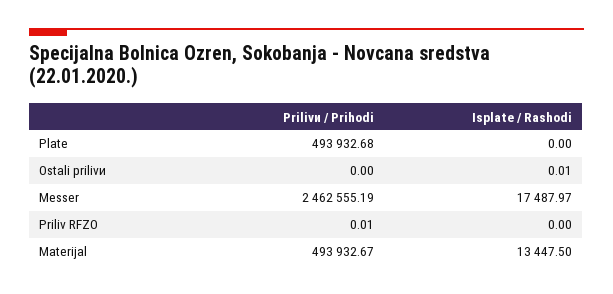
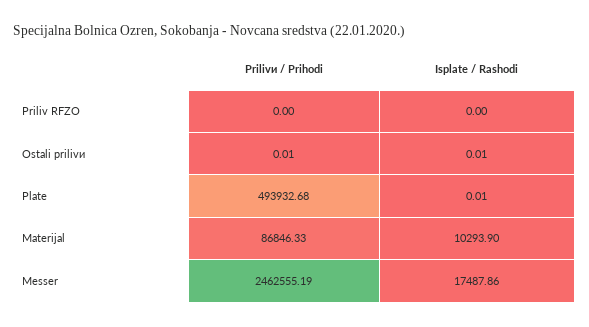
Isplate / Rashodi, Plate: 0 -> 0.01
Prilivи / Prihodi, Ostali prilivи: 0 -> 0.01
Isplate / Rashodi, Messer: 17487.97 -> 17487.86
Prilivи / Prihodi, Priliv RFZO: 0.01 -> 0
Prilivи / Prihodi, Materijal: 493932.67 -> 86846.33
Isplate / Rashodi, Materijal: 13447.5 -> 10293.9

